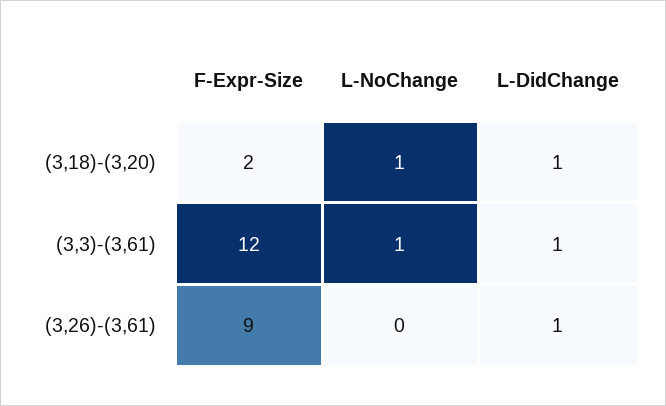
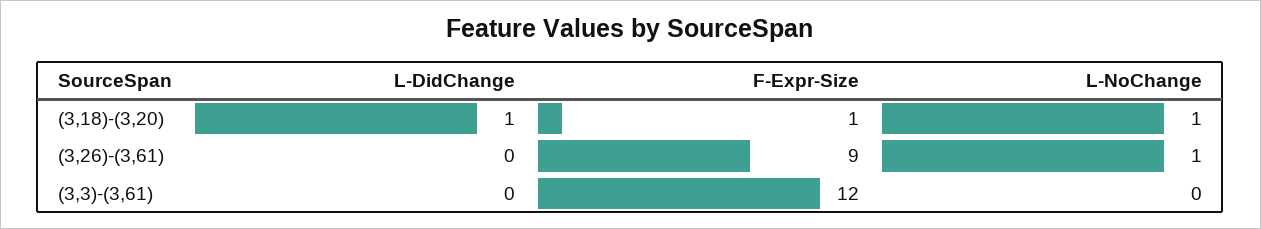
F-Expr-Size, (3,18)-(3,20): 2 -> 1
L-NoChange, (3,3)-(3,61): 1 -> 0
L-DidChange, (3,3)-(3,61): 1 -> 0
L-NoChange, (3,26)-(3,61): 0 -> 1
L-DidChange, (3,26)-(3,61): 1 -> 0

